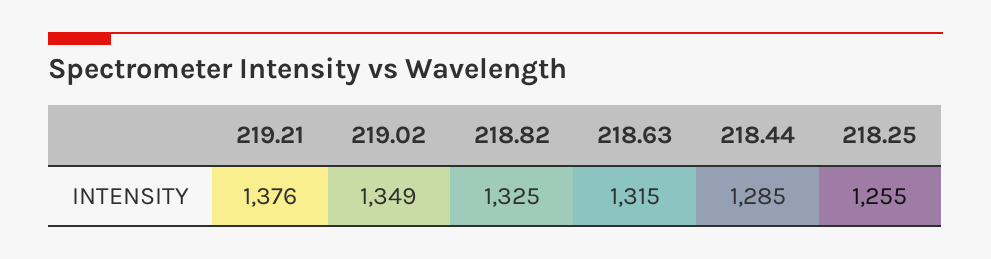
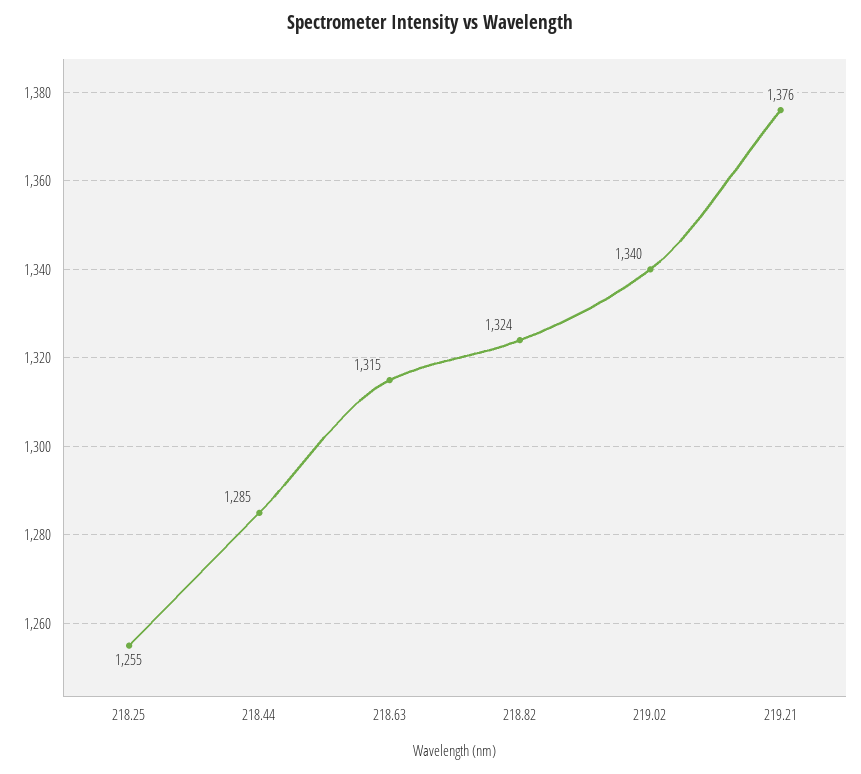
219.02: 1349 -> 1340
218.82: 1325 -> 1324

